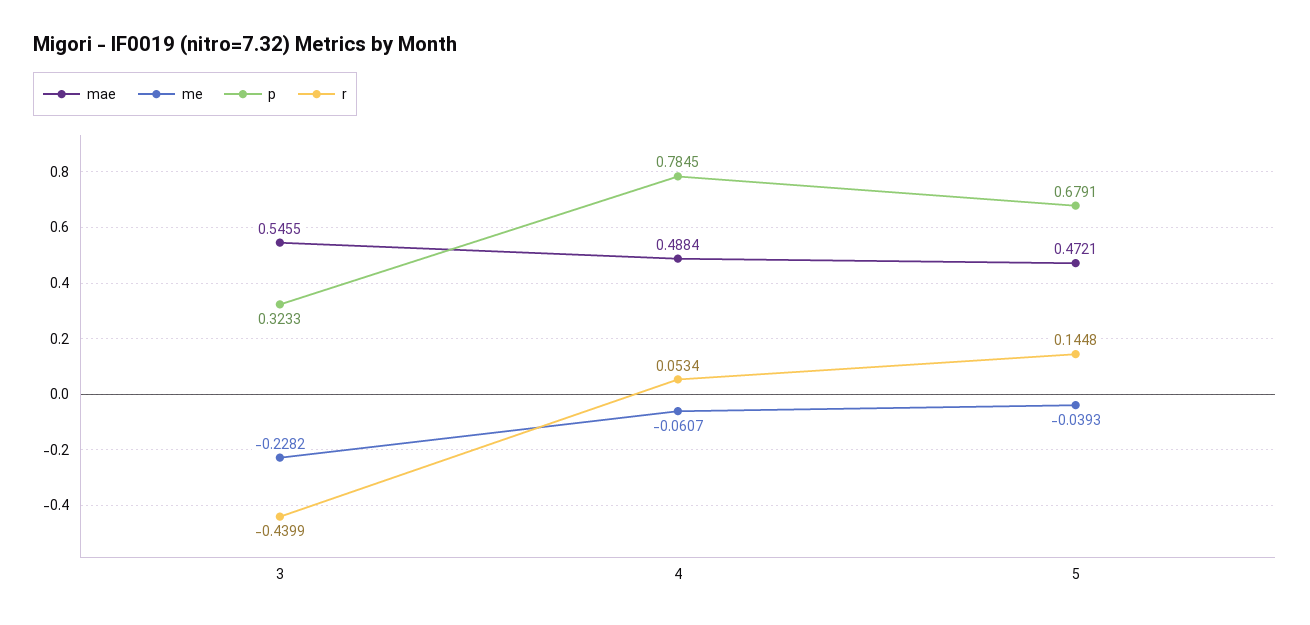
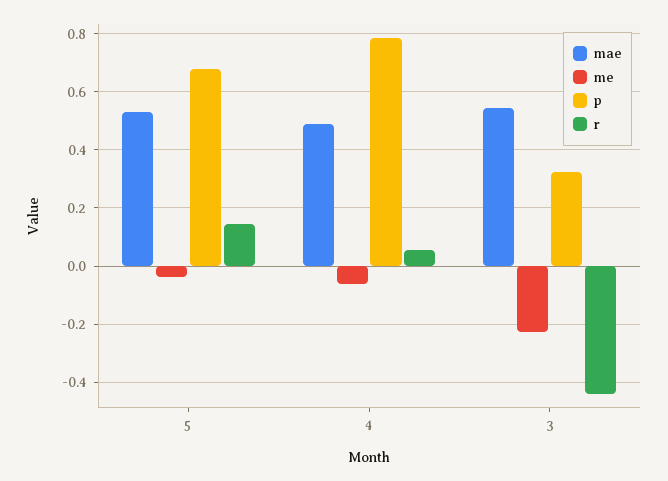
mae, 5: 0.4721 -> 0.525

